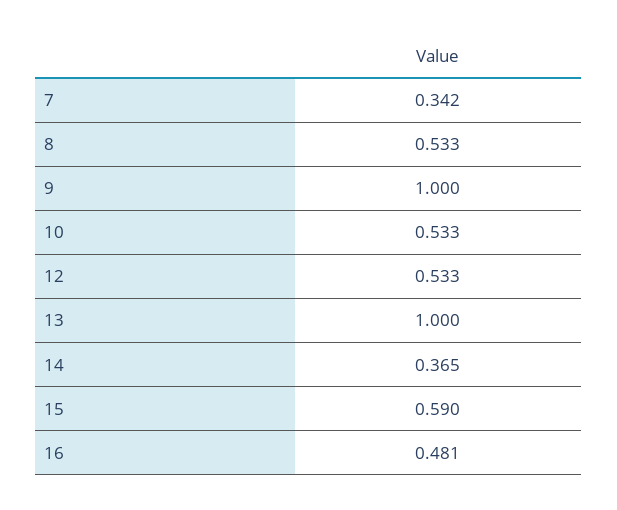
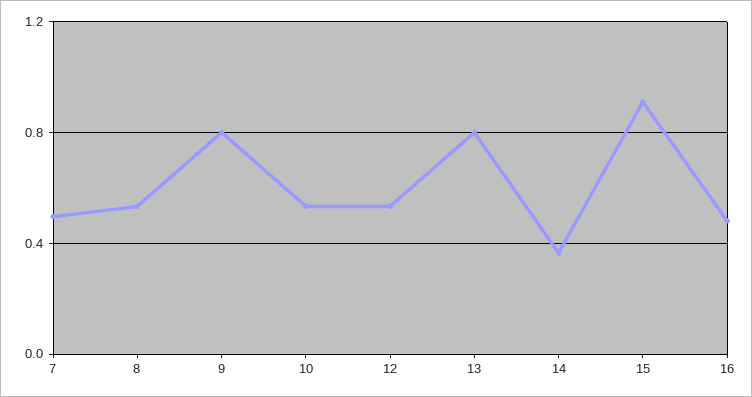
7: 0.342 -> 0.5
9: 1 -> 0.8
13: 1 -> 0.8
15: 0.59 -> 0.9

